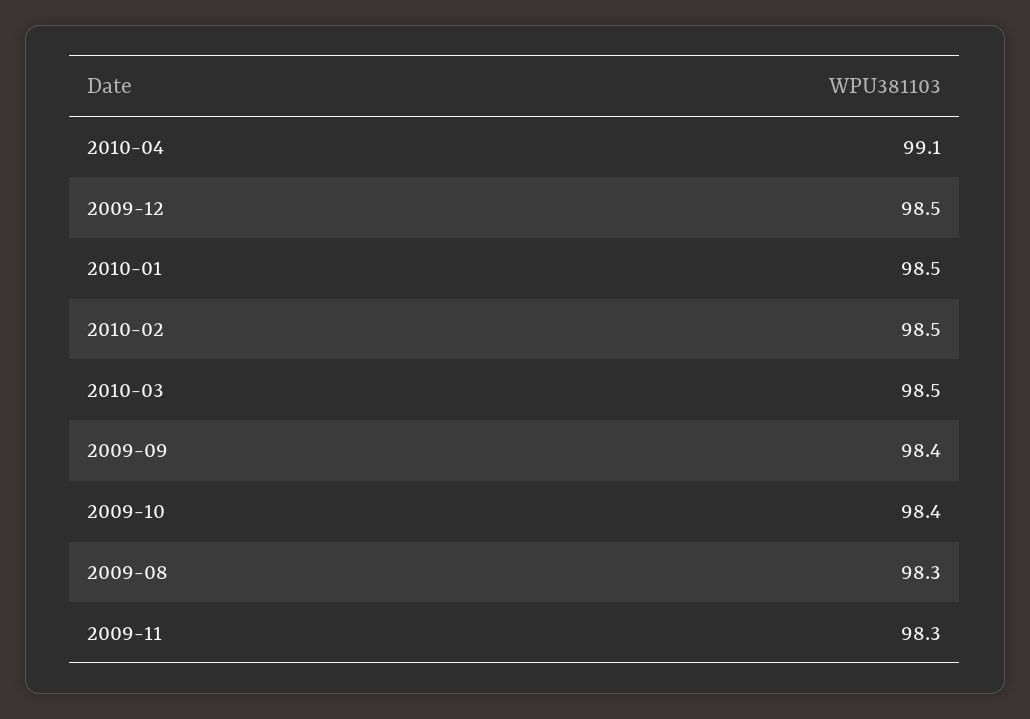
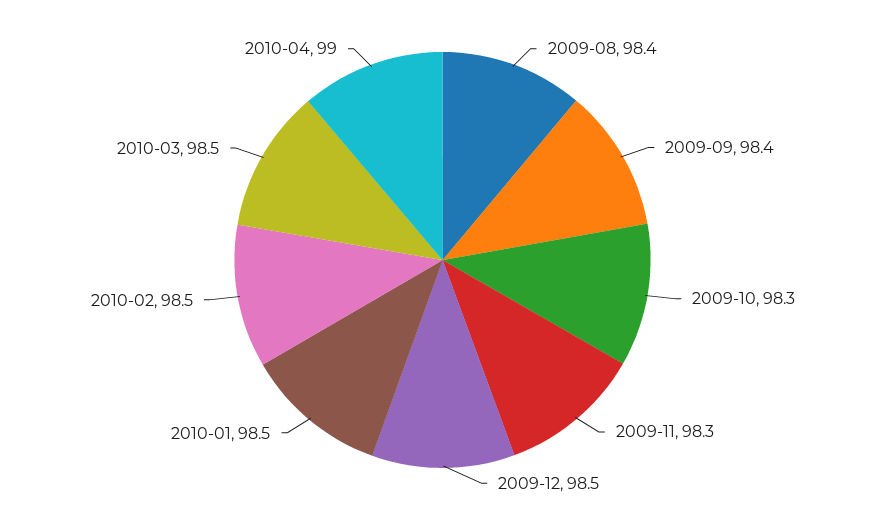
2010-04: 99.1 -> 99
2009-10: 98.4 -> 98.3
2009-08: 98.3 -> 98.4

